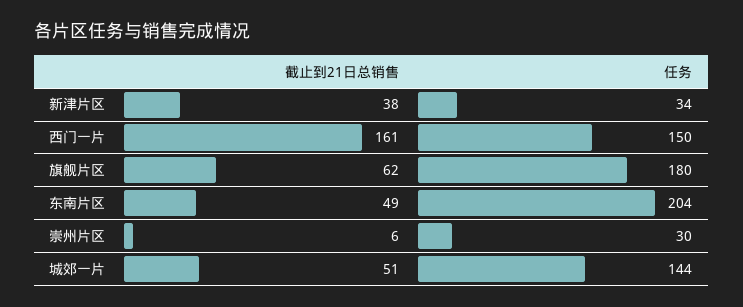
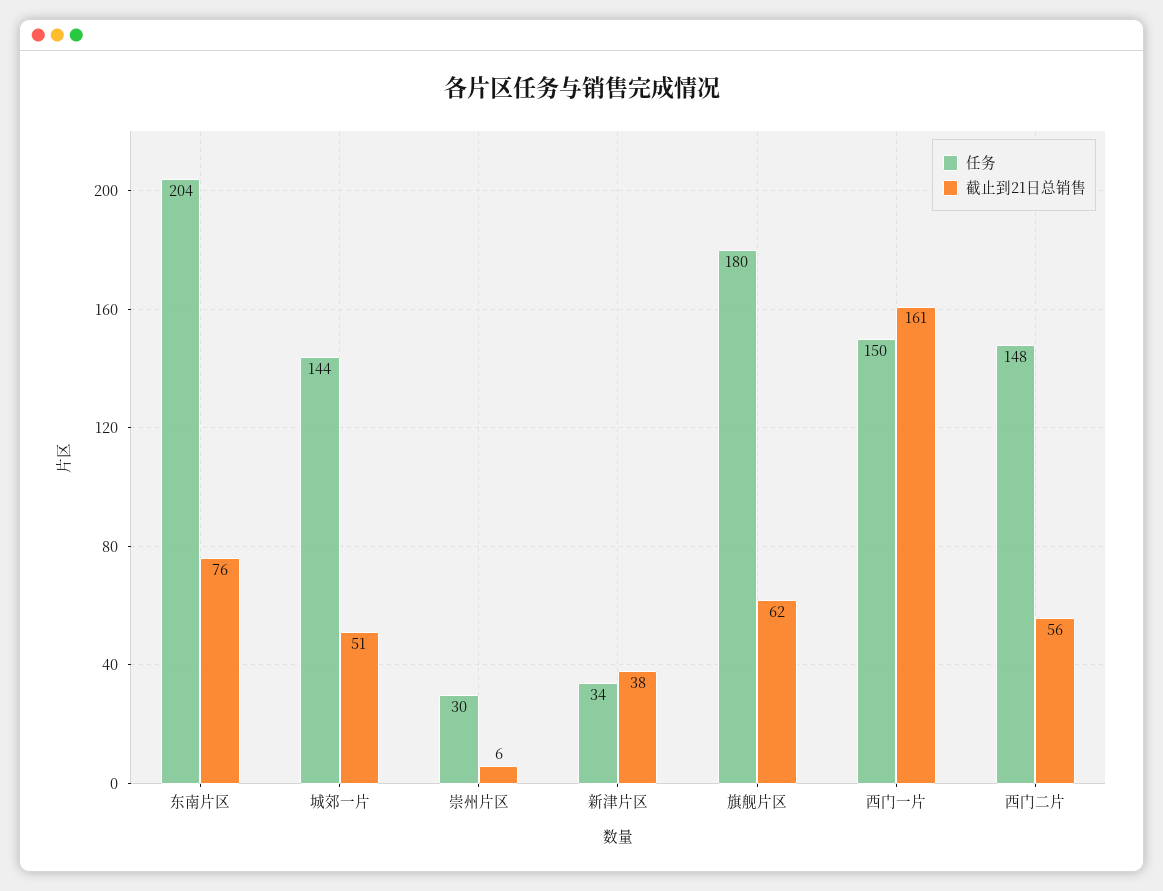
截止到21日总销售, 东南片区: 49 -> 76
任务, 西门二片: none -> 148
截止到21日总销售, 西门二片: none -> 56

